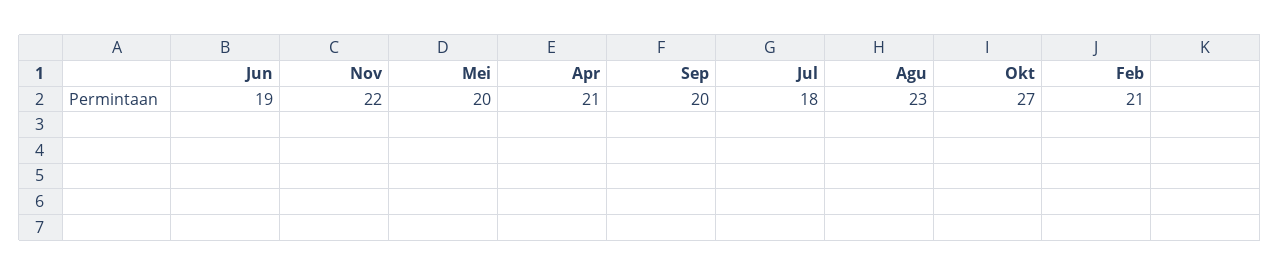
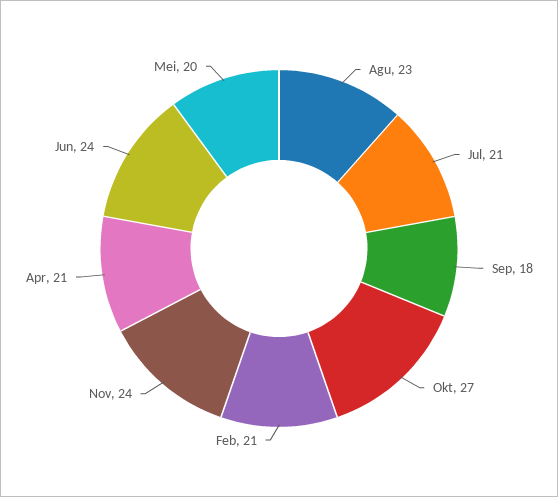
Jun: 19 -> 24
Nov: 22 -> 24
Sep: 20 -> 18
Jul: 18 -> 21

